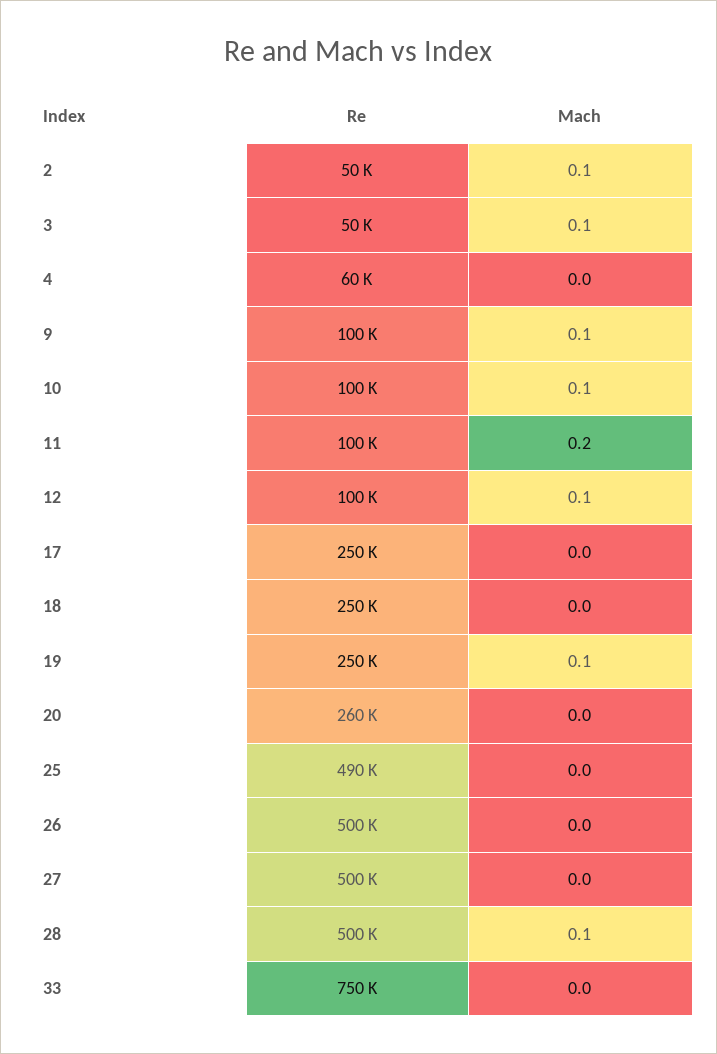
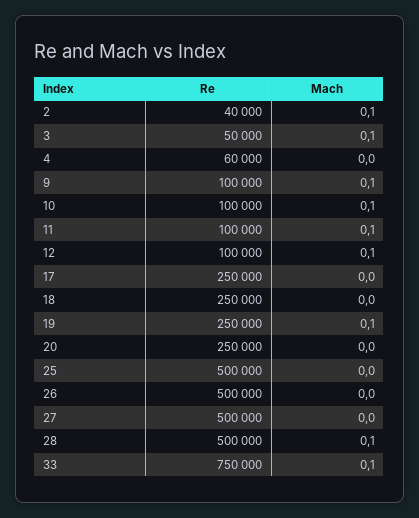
Re, 2: 50000 -> 40000
Mach, 11: 0.2 -> 0.1
Re, 20: 260000 -> 250000
Re, 25: 490000 -> 500000
Mach, 33: 0 -> 0.1

